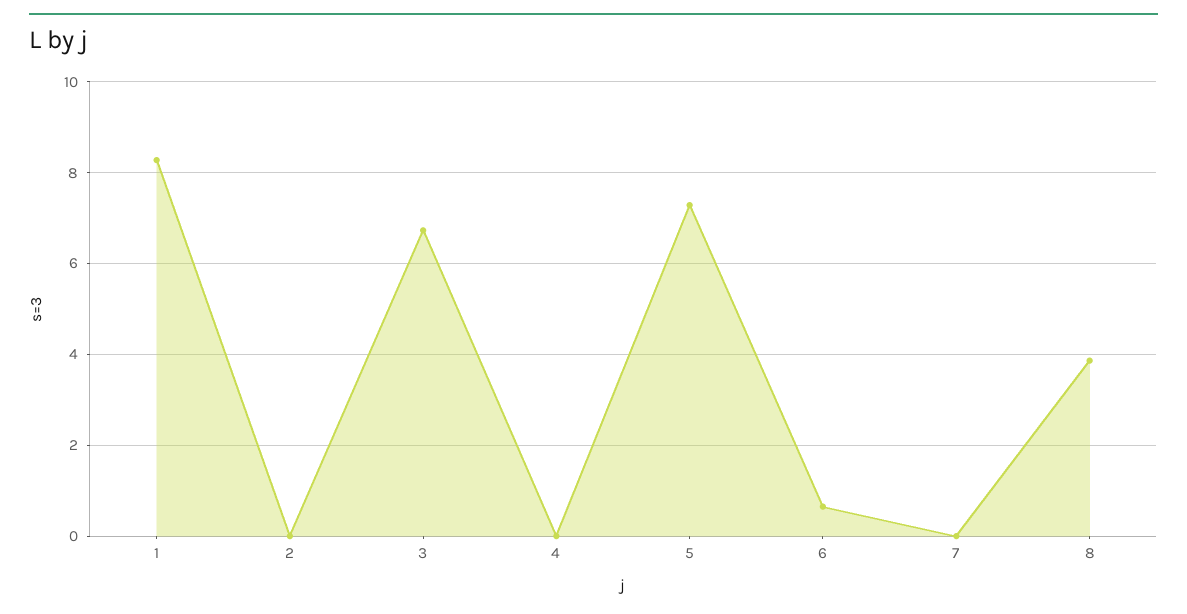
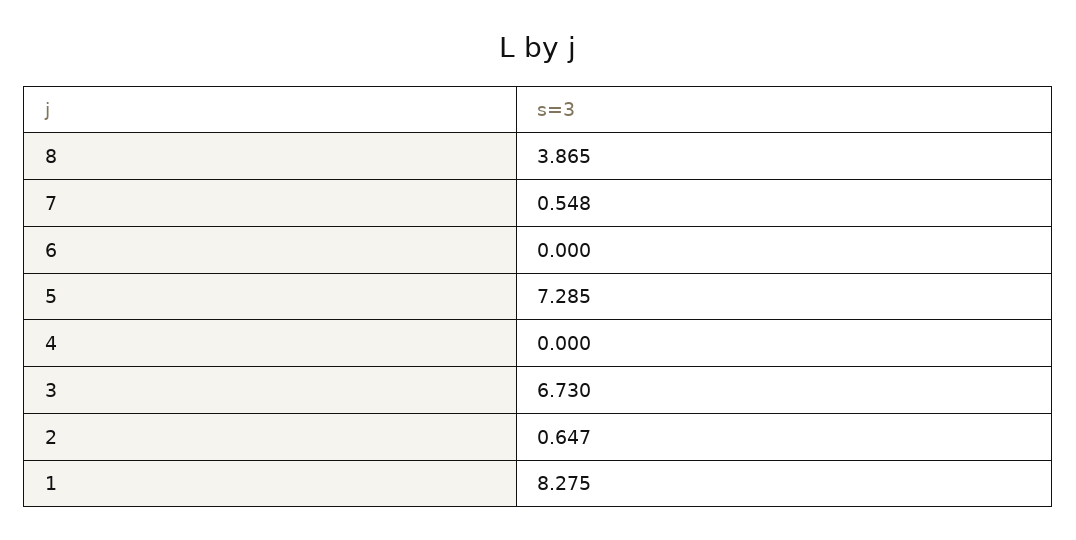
2: 0 -> 0.647
6: 0.6 -> 0
7: 0 -> 0.548

